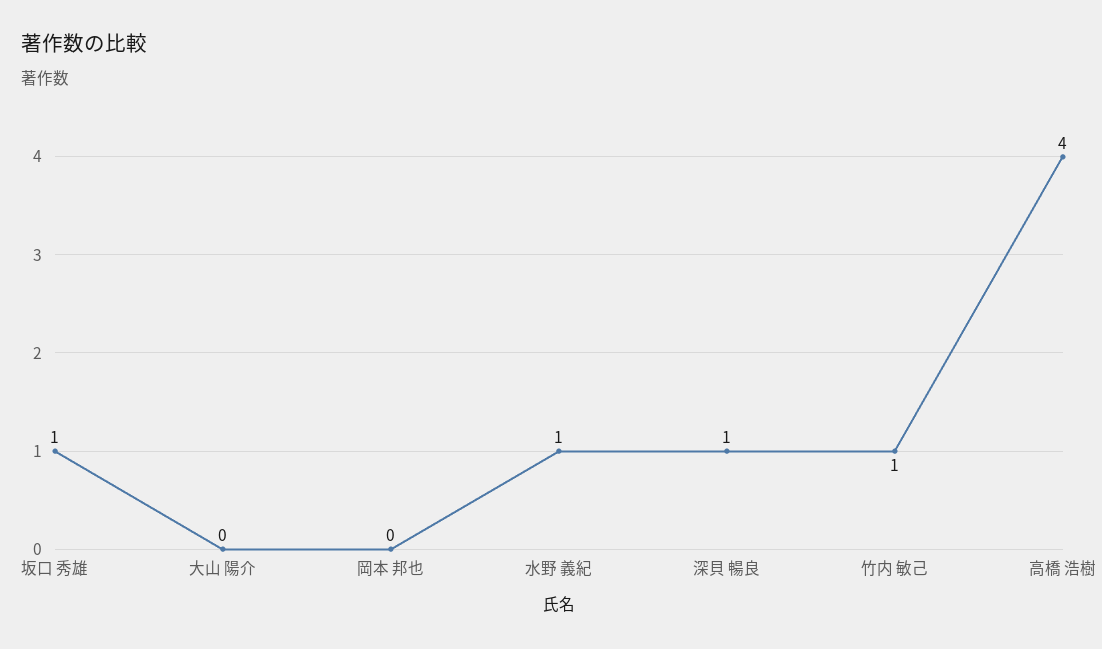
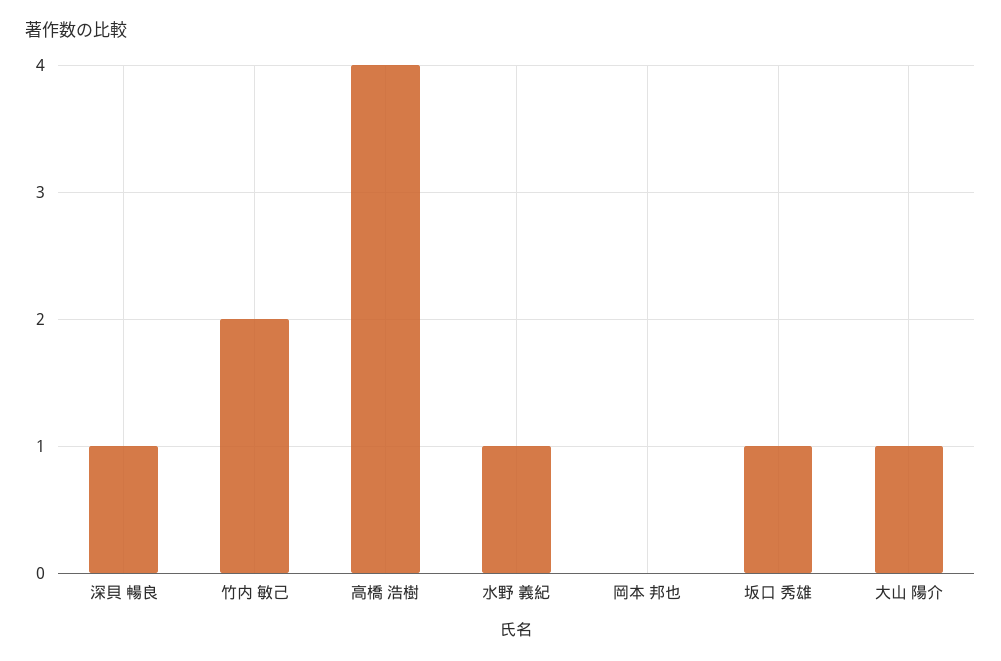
大山 陽介: 0 -> 1
竹内 敏己: 1 -> 2

